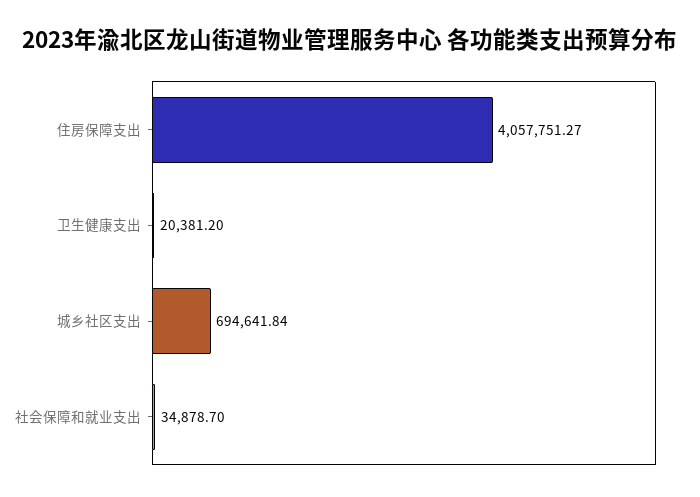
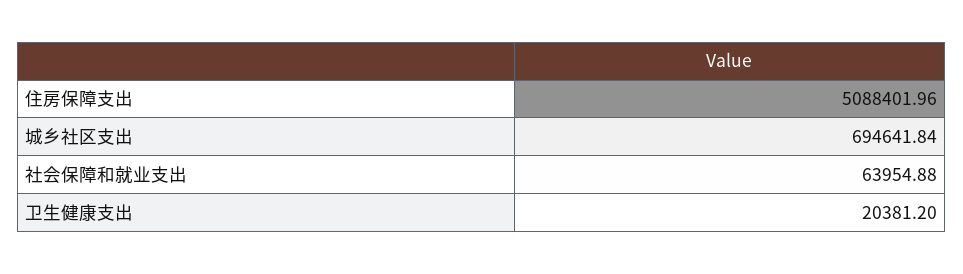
住房保障支出: 4057751.27 -> 5088401.96
社会保障和就业支出: 34878.7 -> 63954.88

